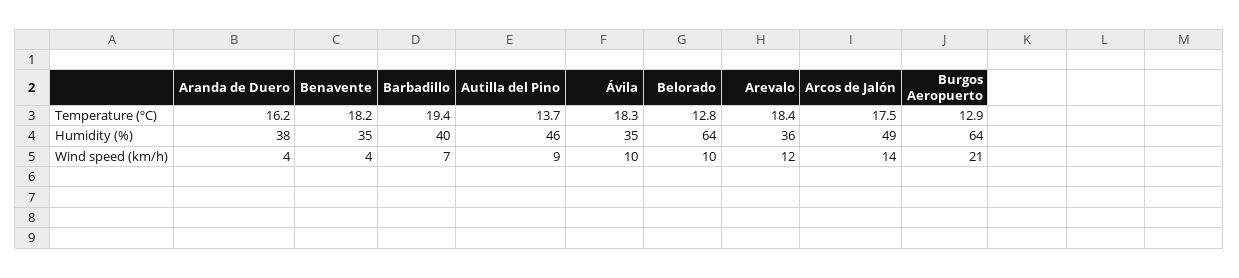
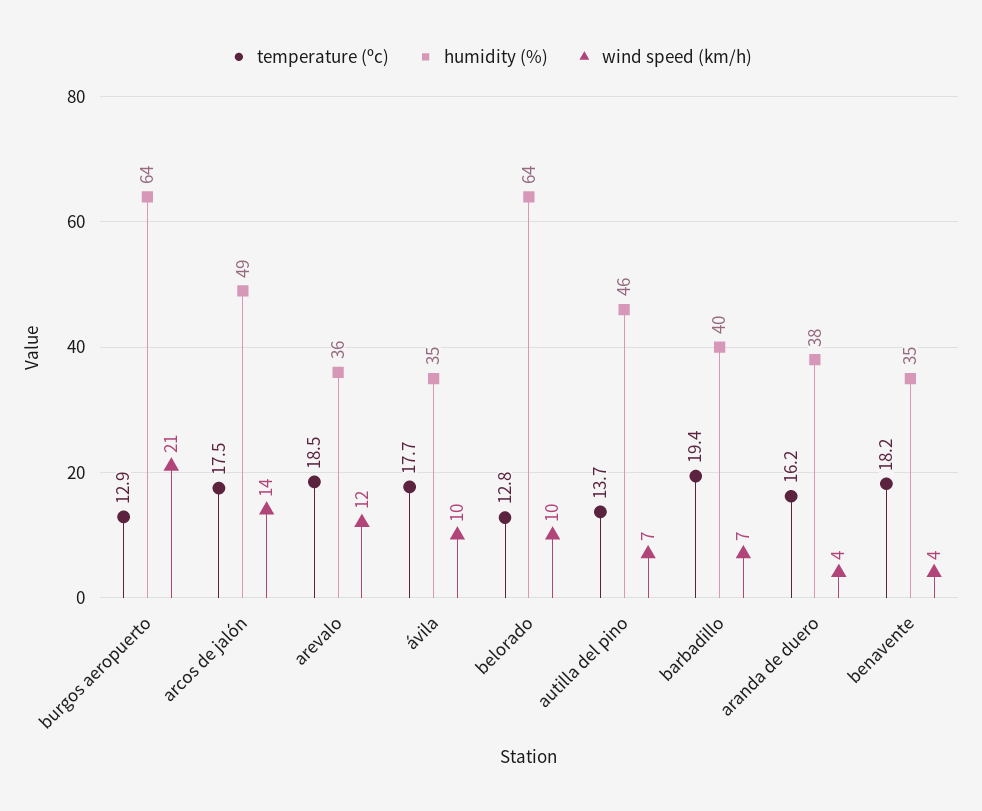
Temperature (ºC), Ávila: 18.3 -> 17.7
Temperature (ºC), Arevalo: 18.4 -> 18.5
Wind speed (km/h), Autilla del Pino: 9 -> 7

